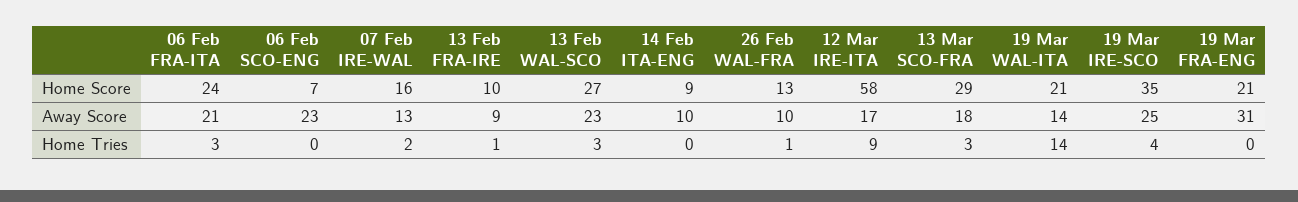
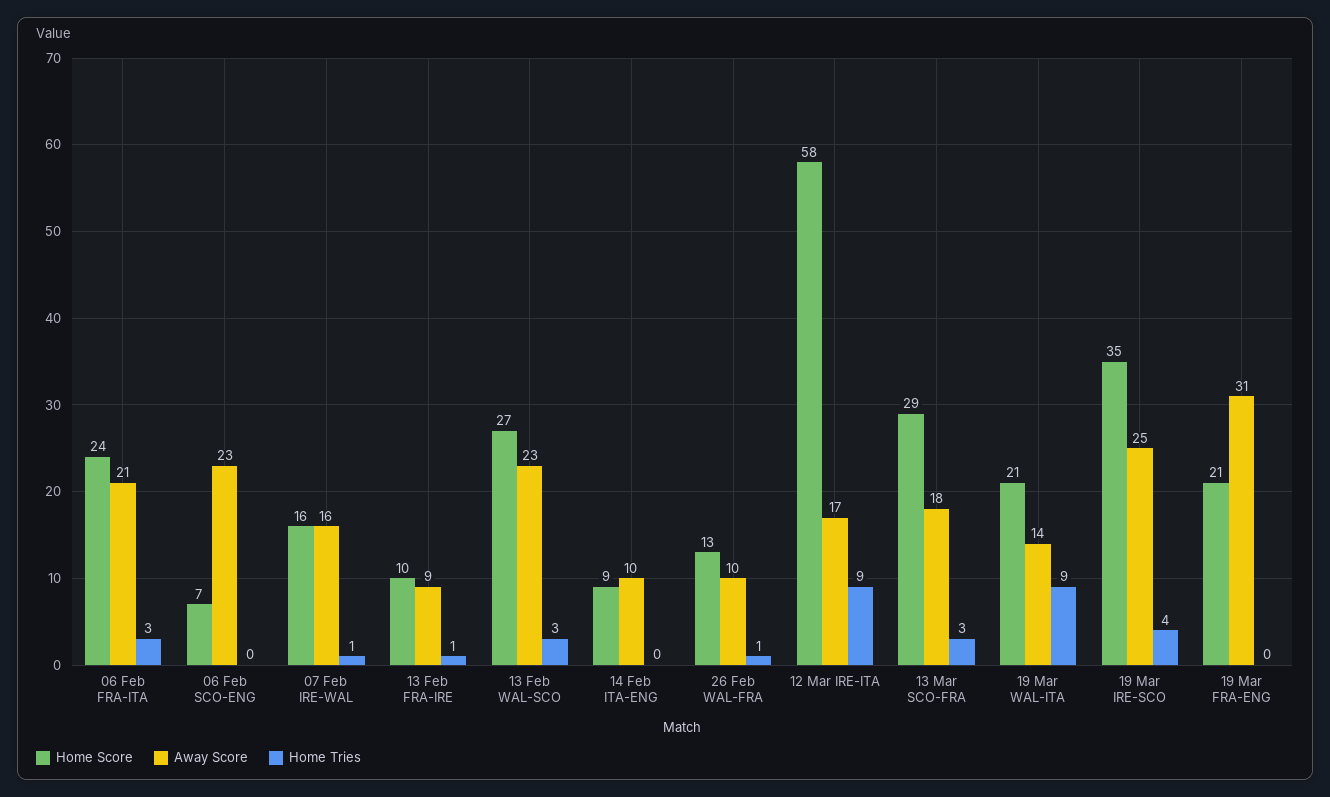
Away Score, 07 Feb IRE-WAL: 13 -> 16
Home Tries, 07 Feb IRE-WAL: 2 -> 1
Home Tries, 19 Mar WAL-ITA: 14 -> 9

